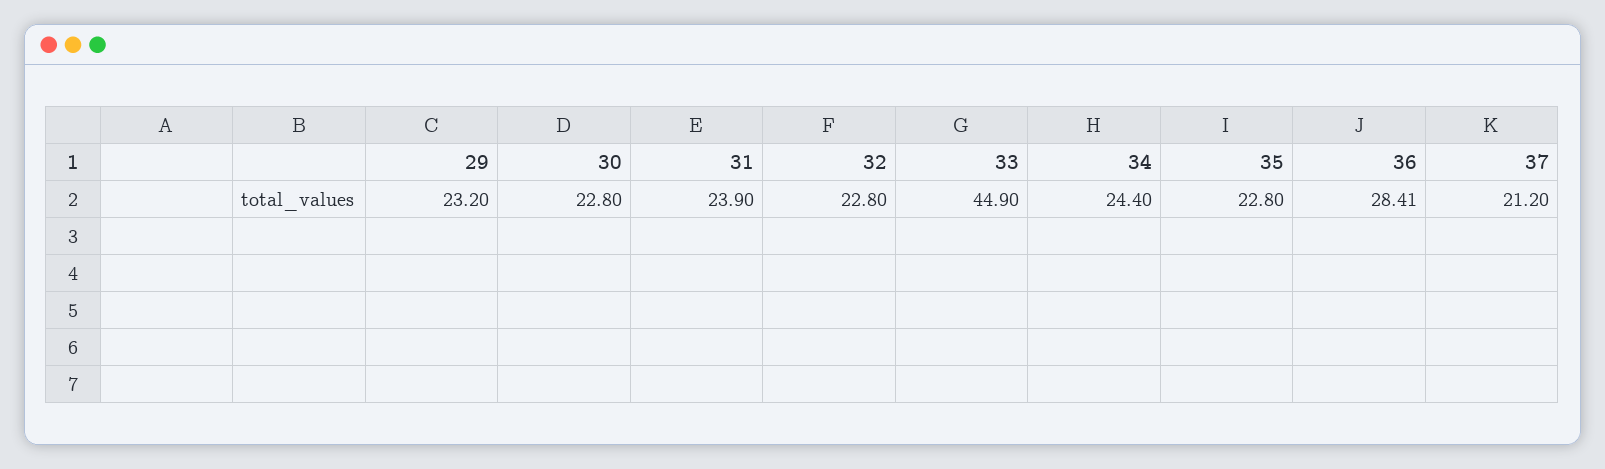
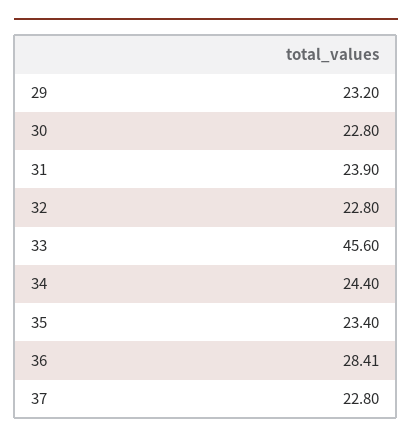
33: 44.9 -> 45.6
35: 22.8 -> 23.4
37: 21.2 -> 22.8

